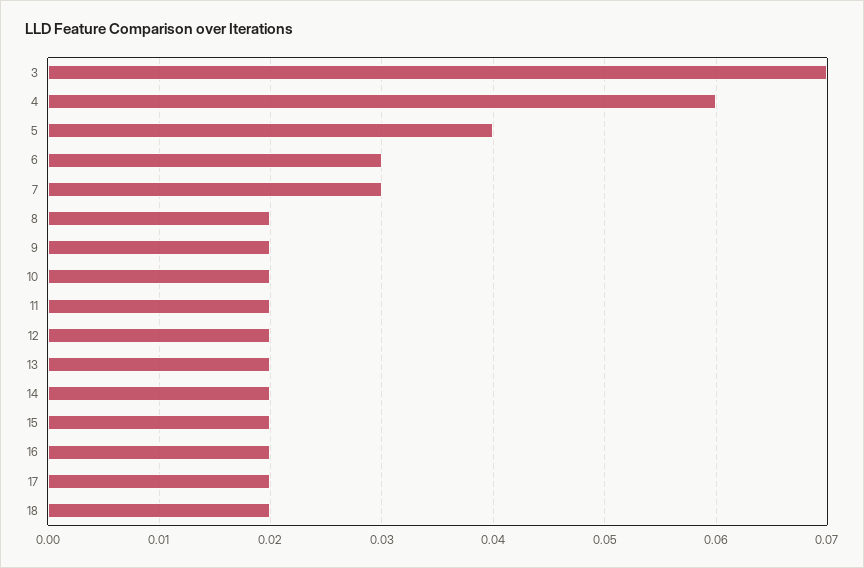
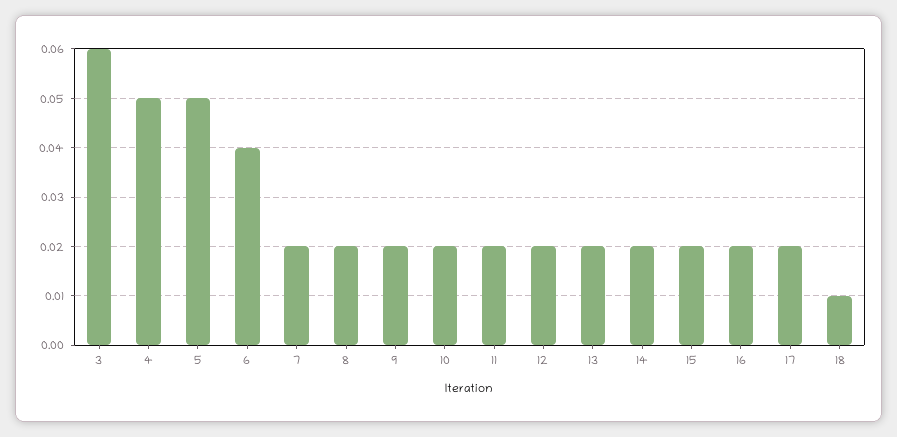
3: 0.07 -> 0.06
4: 0.06 -> 0.05
5: 0.04 -> 0.05
6: 0.03 -> 0.04
7: 0.03 -> 0.02
18: 0.02 -> 0.01

